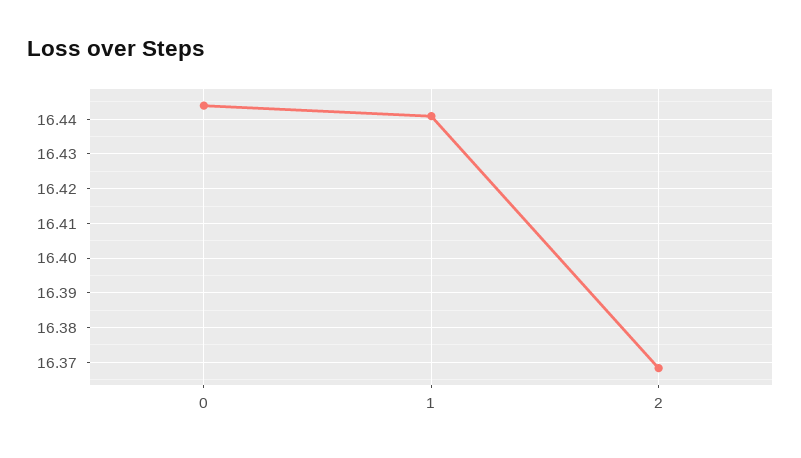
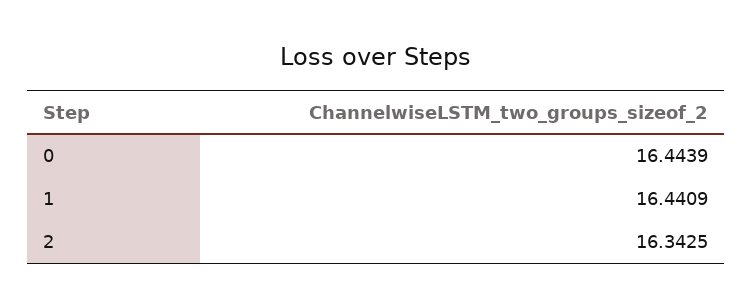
2: 16.368 -> 16.3425

